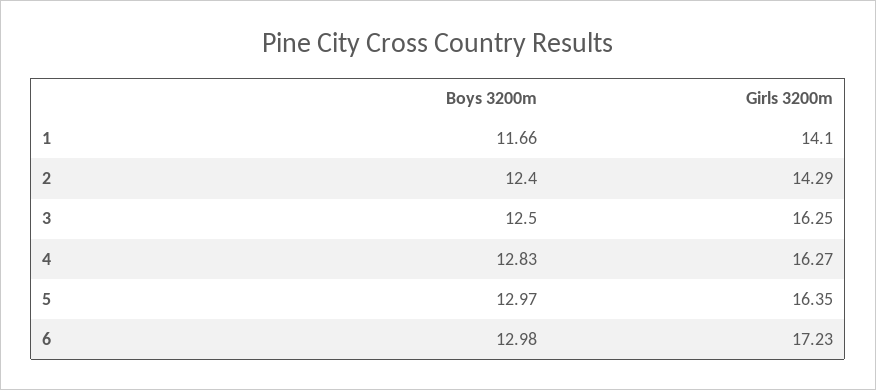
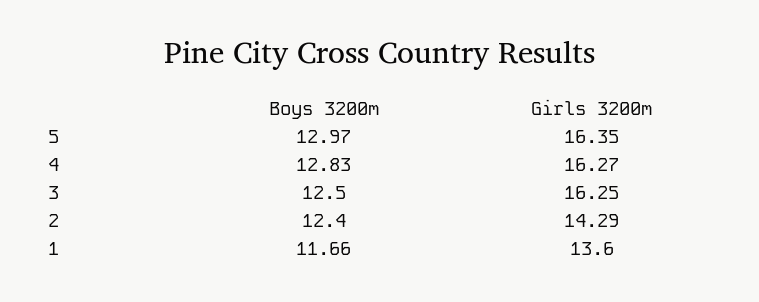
Girls 3200m, 1: 14.1 -> 13.6
Boys 3200m, 6: 12.98 -> none
Girls 3200m, 6: 17.23 -> none

